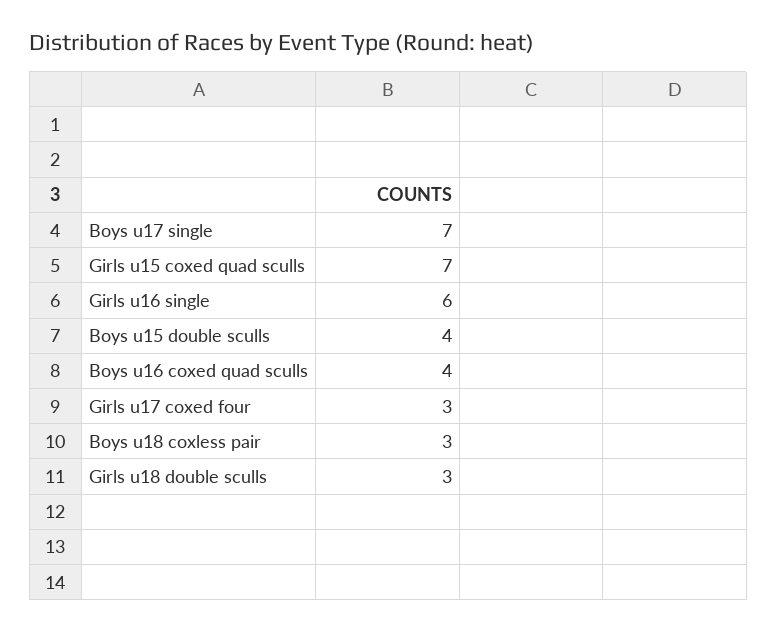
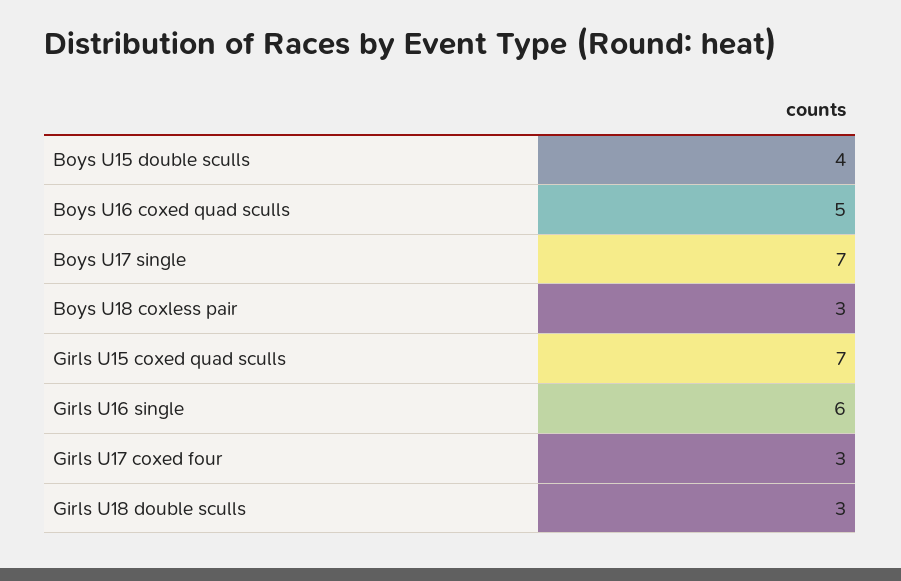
Boys u16 coxed quad sculls: 4 -> 5

